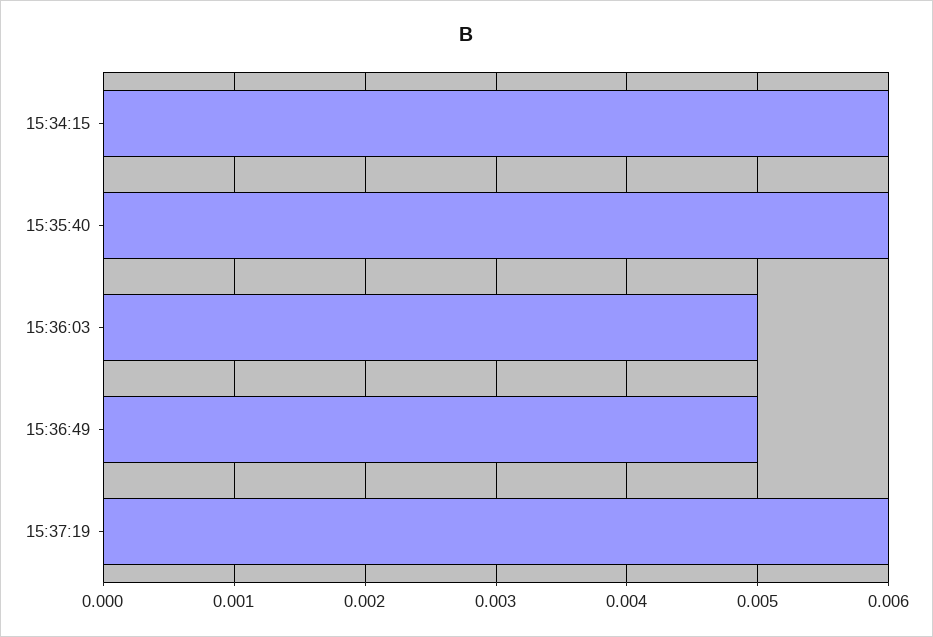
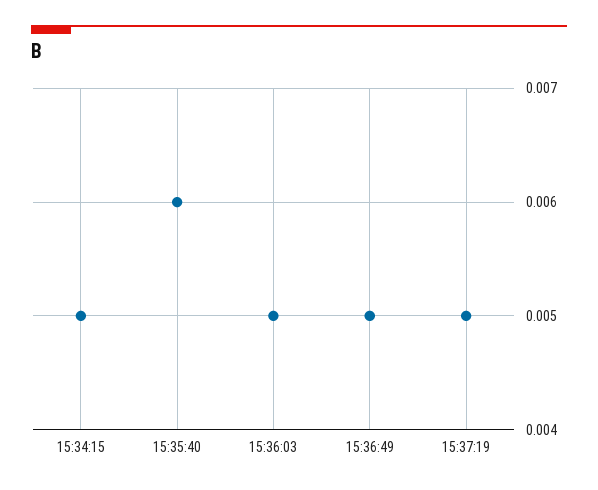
15:34:15: 0.006 -> 0.005
15:37:19: 0.006 -> 0.005

